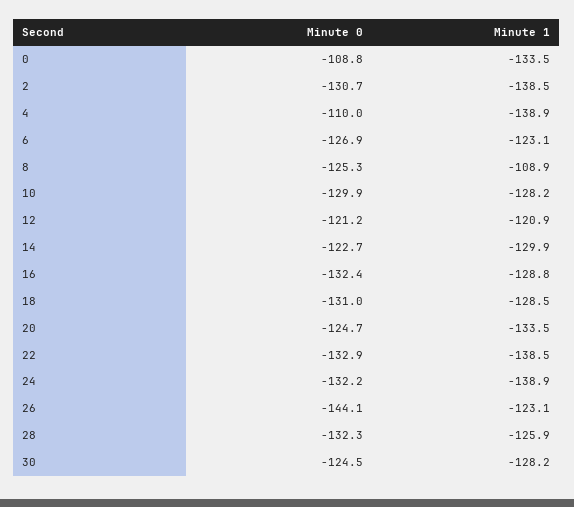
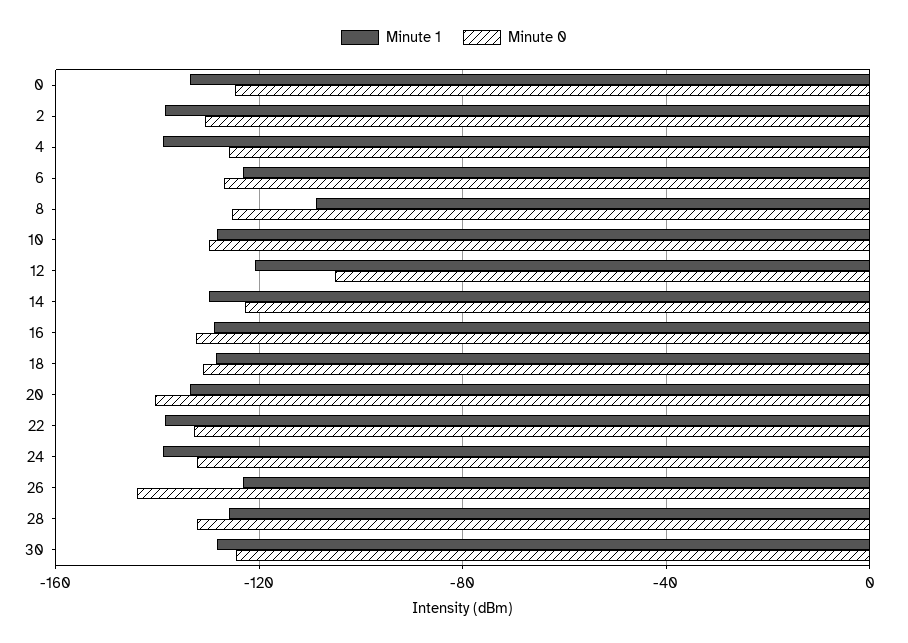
Minute 0, 0: -108.8 -> -125
Minute 0, 4: -110 -> -125
Minute 0, 12: -121.2 -> -105
Minute 0, 20: -124.7 -> -140

